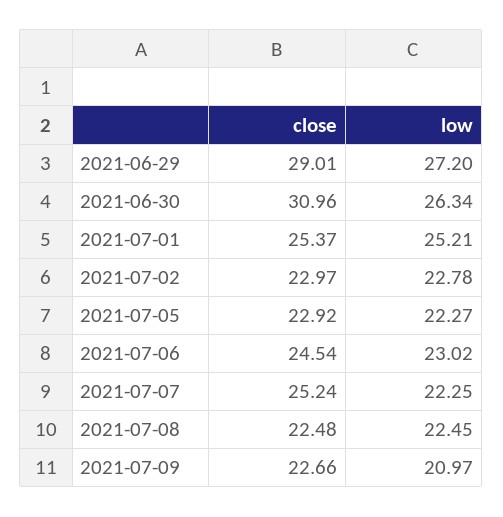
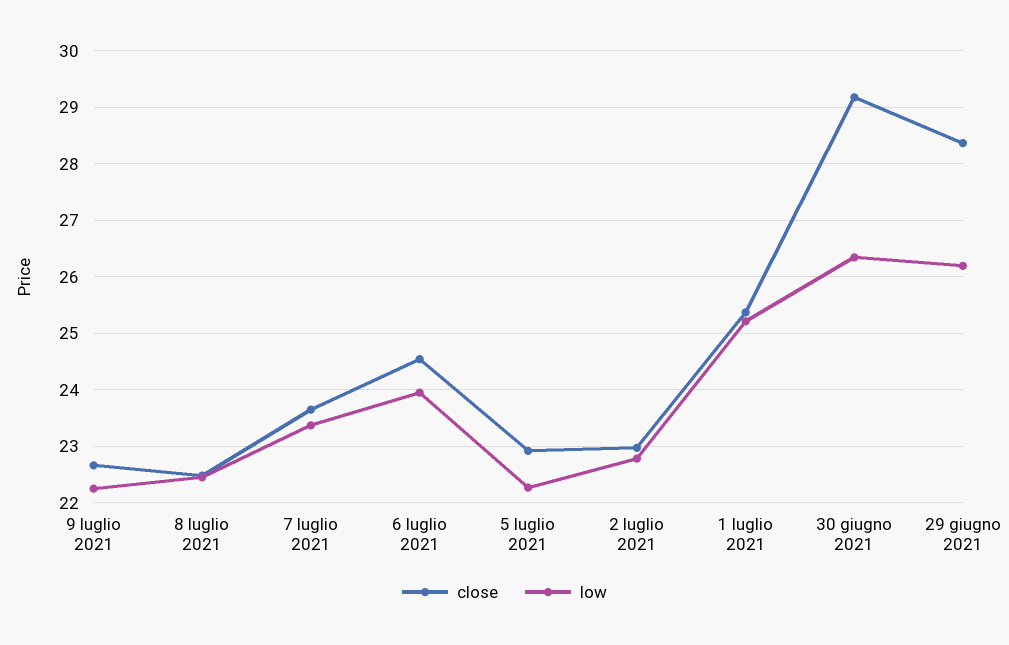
close, 2021-06-29: 29.01 -> 28.4
low, 2021-06-29: 27.2 -> 26.2
close, 2021-06-30: 30.96 -> 29.2
low, 2021-07-06: 23.02 -> 24
close, 2021-07-07: 25.24 -> 23.6
low, 2021-07-07: 22.25 -> 23.4
low, 2021-07-09: 20.97 -> 22.2

